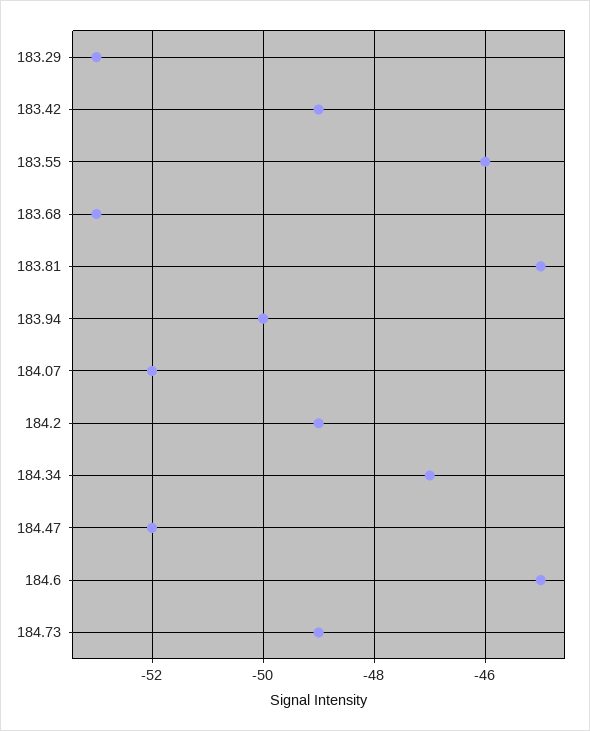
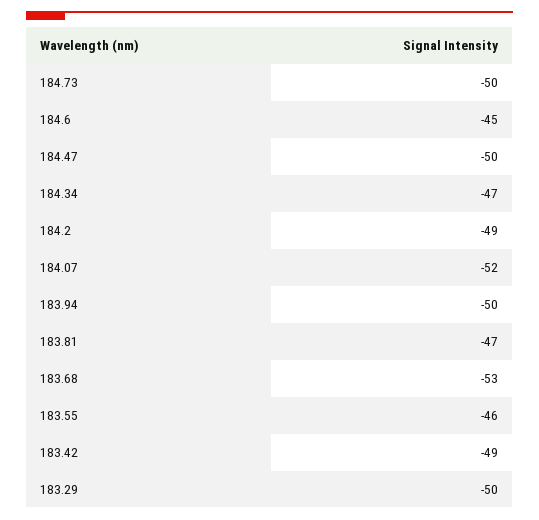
183.29: -53 -> -50
183.81: -45 -> -47
184.47: -52 -> -50
184.73: -49 -> -50

